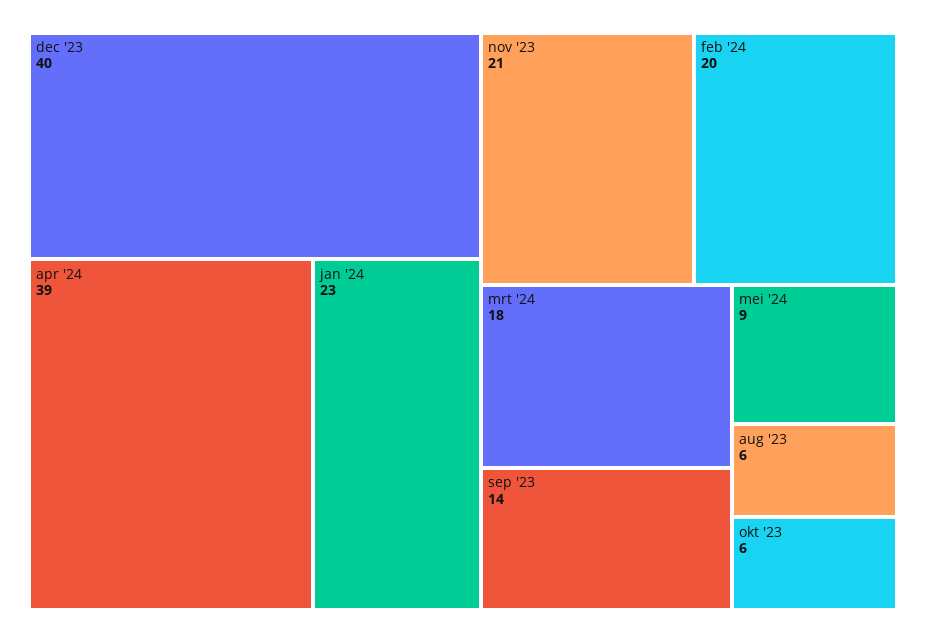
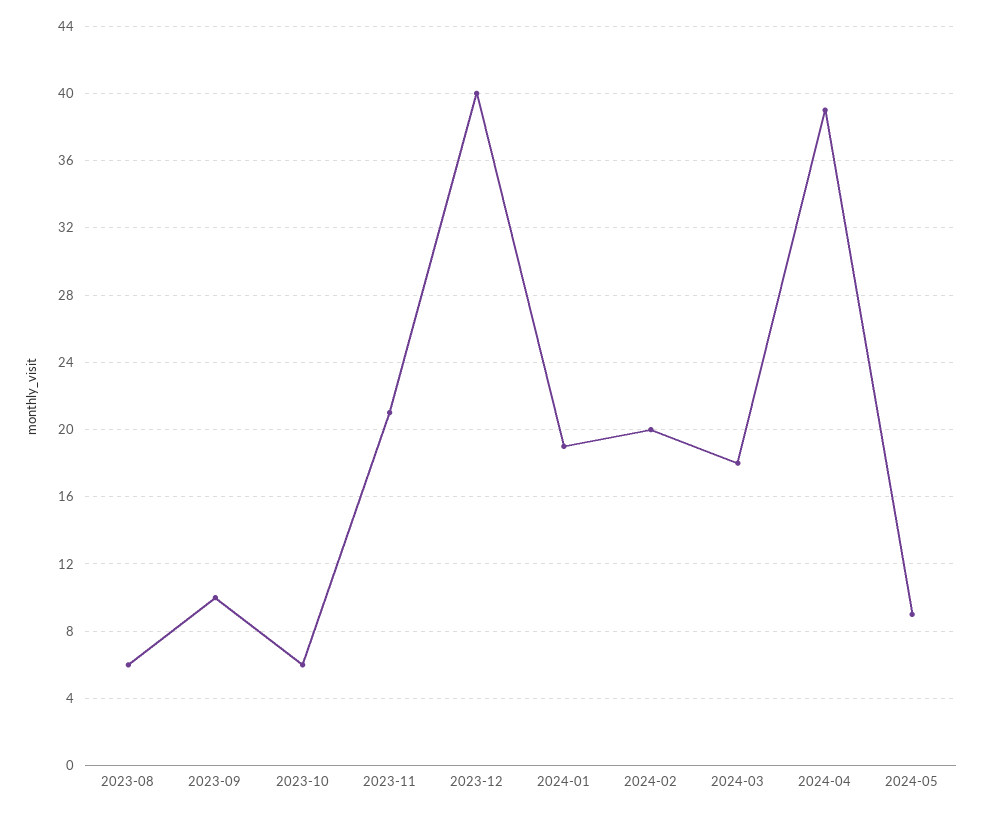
jan '24: 23 -> 19
sep '23: 14 -> 10

